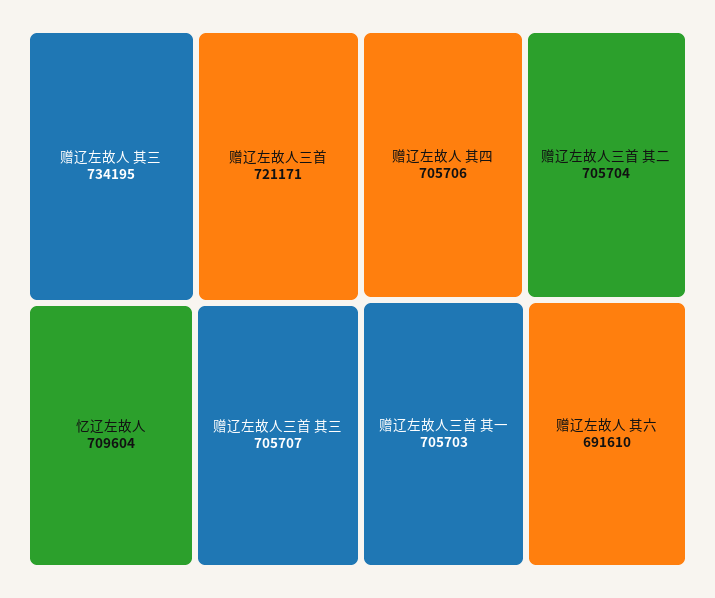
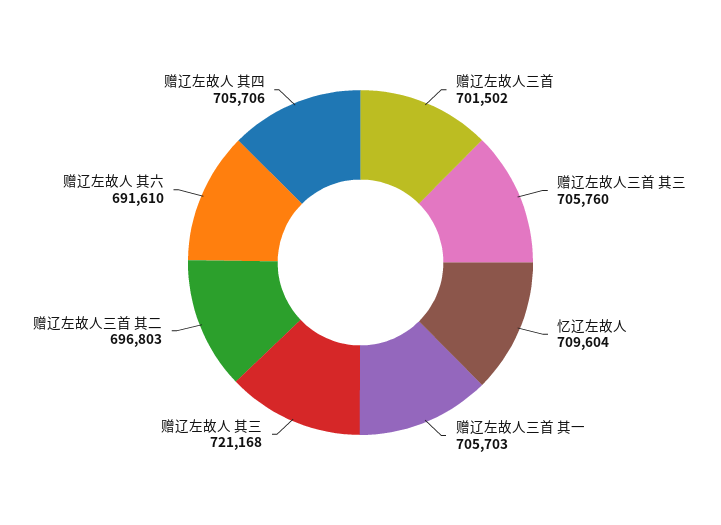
赠辽左故人 其三: 734195 -> 721168
赠辽左故人三首: 721171 -> 701502
赠辽左故人三首 其三: 705707 -> 705760
赠辽左故人三首 其二: 705704 -> 696803

